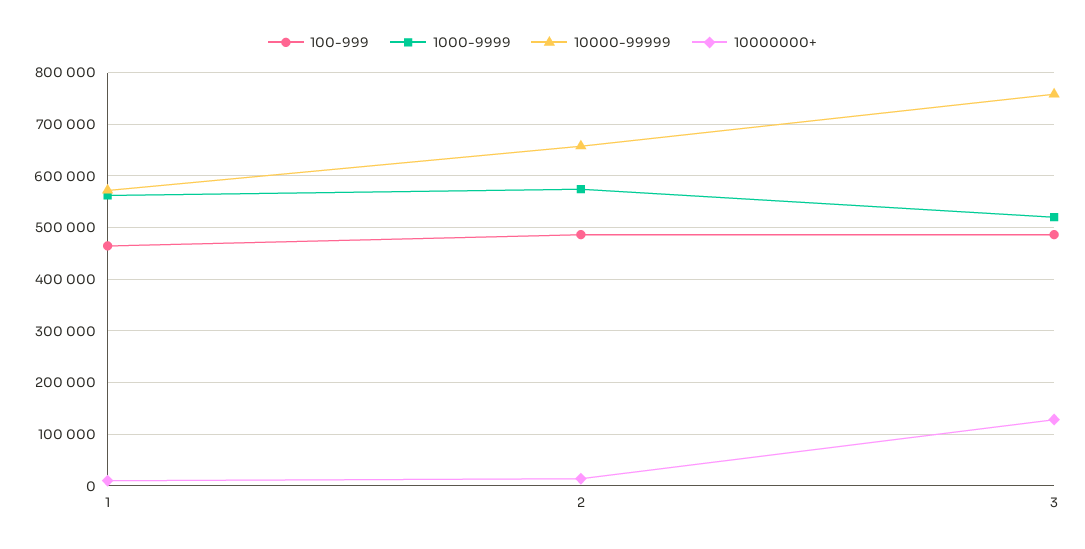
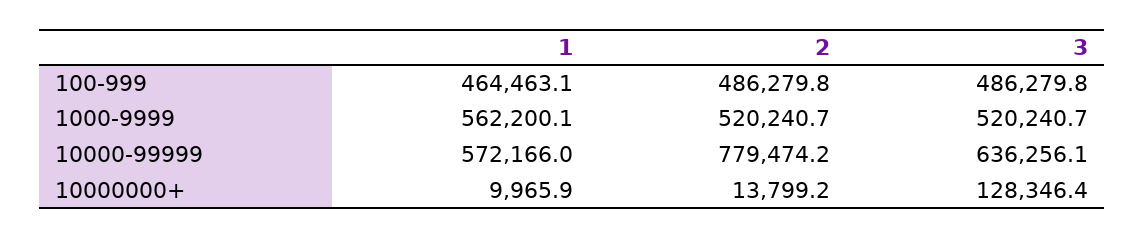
1000-9999, 2: 580000 -> 520240.7
10000-99999, 2: 660000 -> 779474.2
10000-99999, 3: 760000 -> 636256.1

